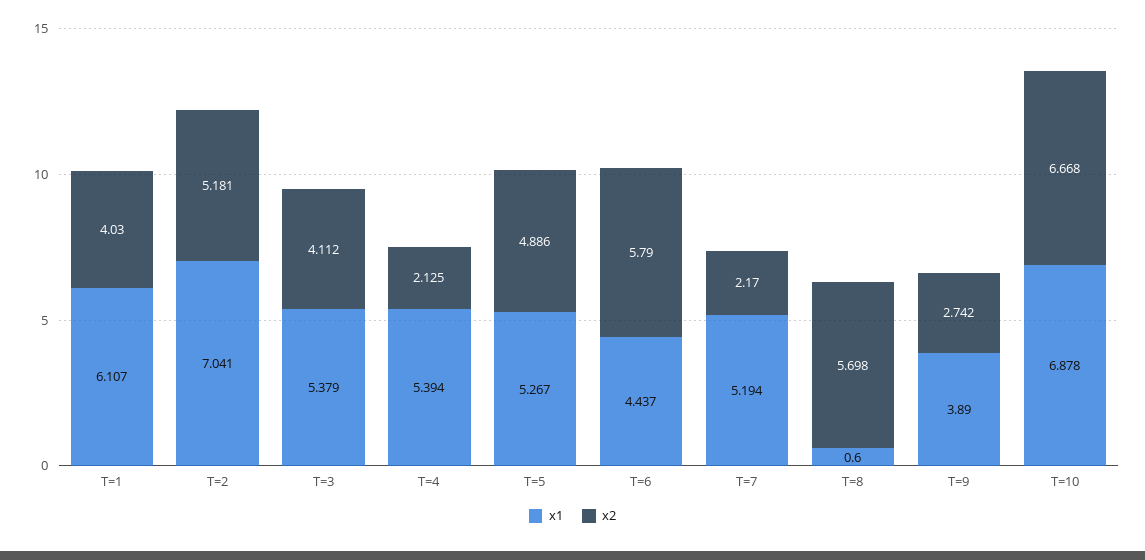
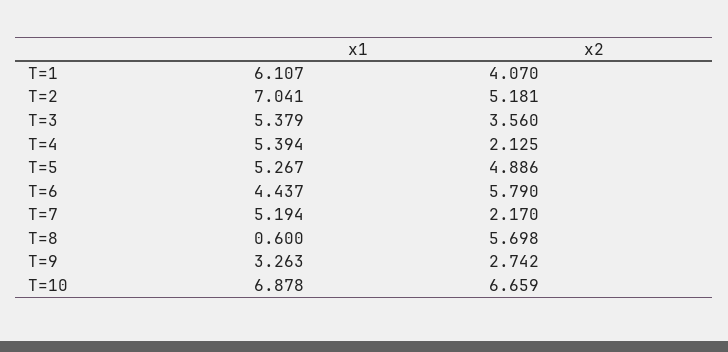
x2, T=1: 4.03 -> 4.07
x2, T=3: 4.112 -> 3.56
x1, T=9: 3.89 -> 3.263
x2, T=10: 6.668 -> 6.659

